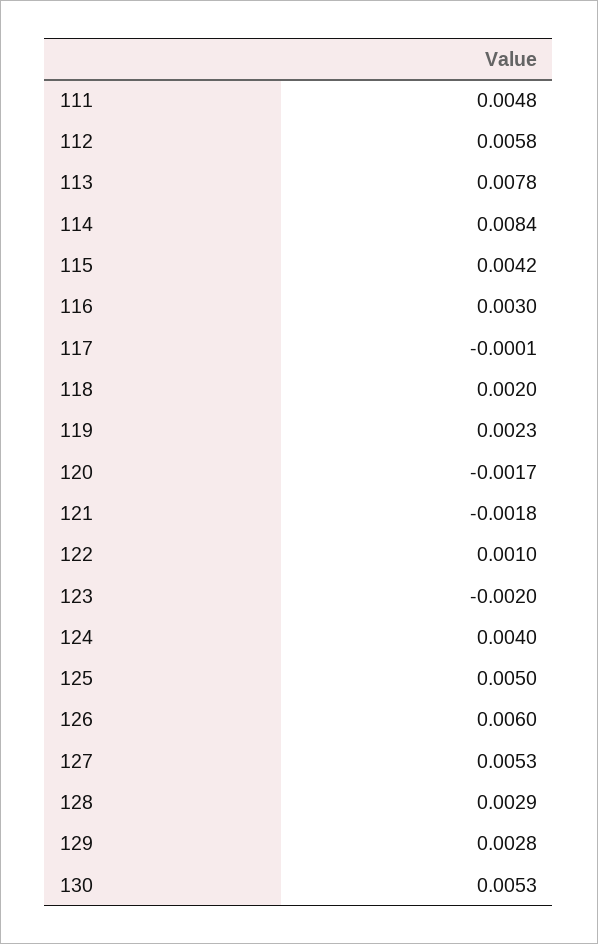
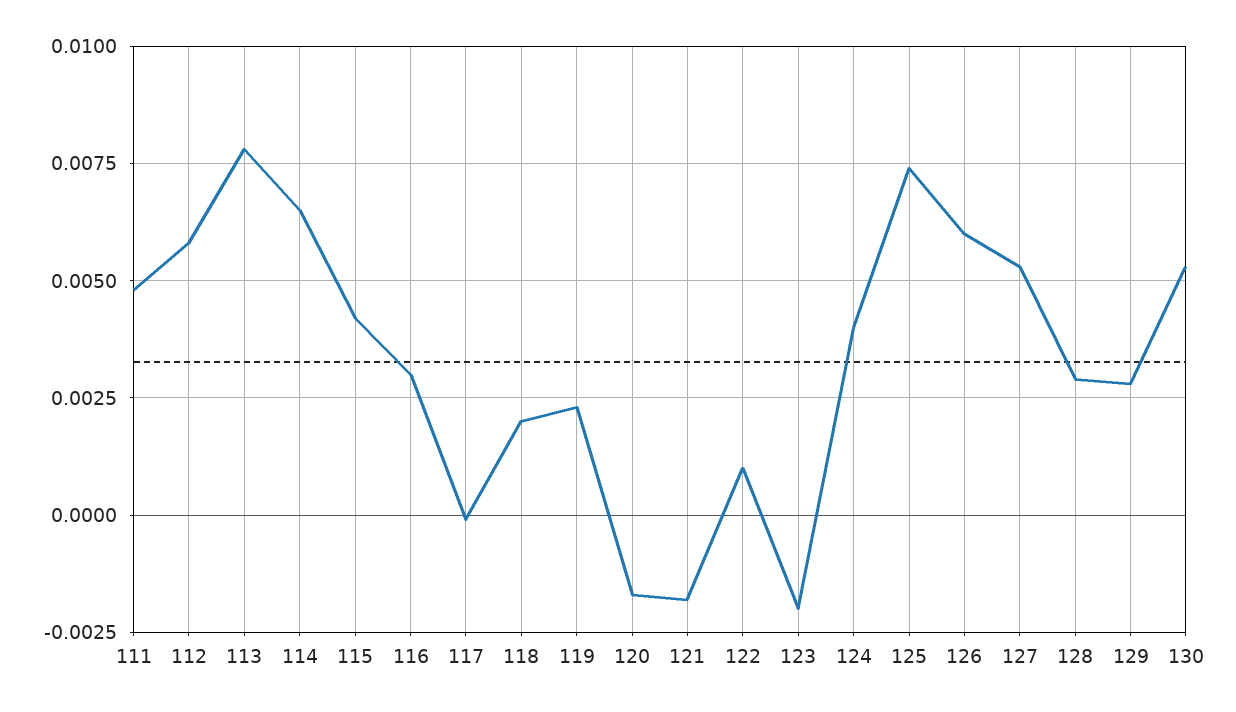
114: 0.0084 -> 0.0065
125: 0.005 -> 0.0075

